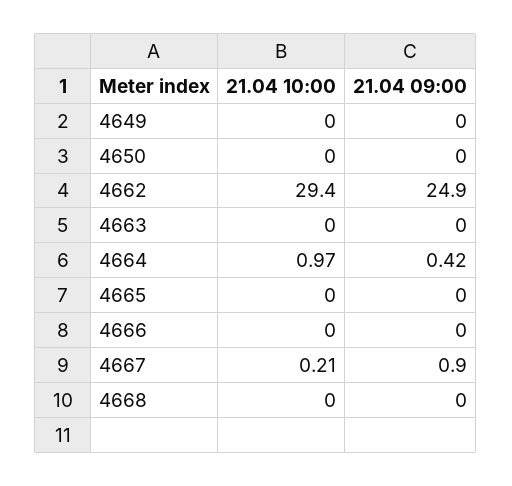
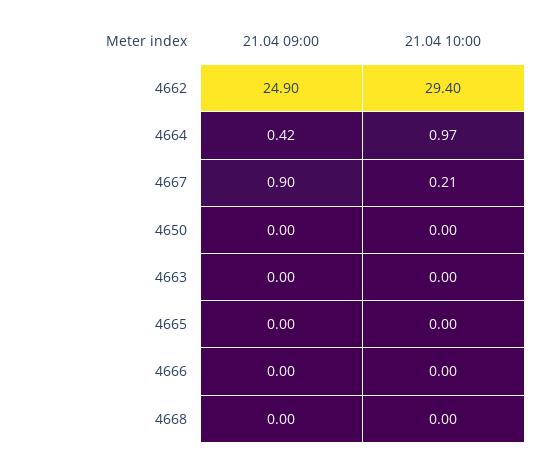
21.04 10:00, 4649: 0 -> none
21.04 09:00, 4649: 0 -> none

